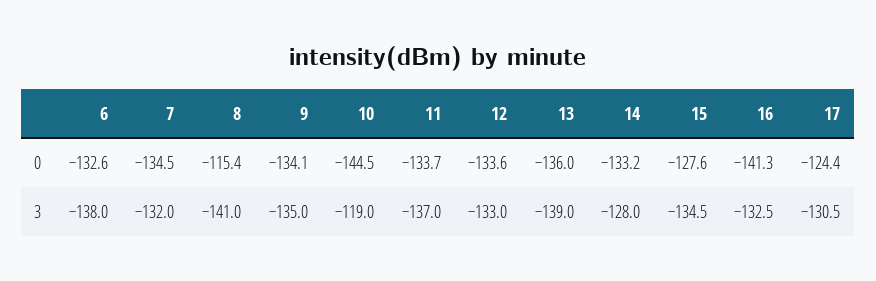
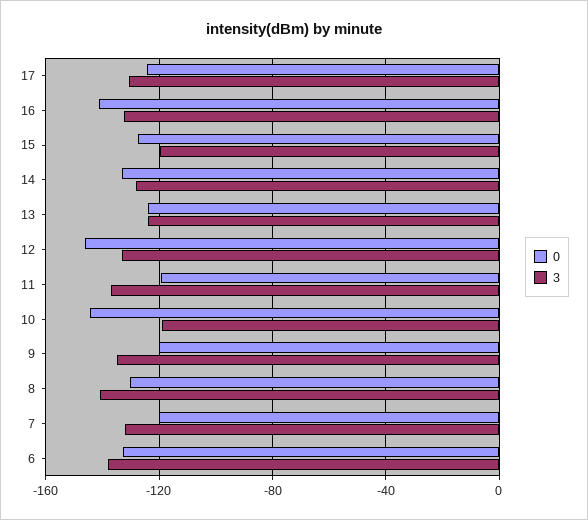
0, 7: -134.5 -> -120
0, 8: -115.4 -> -130
0, 9: -134.1 -> -120
0, 11: -133.7 -> -120
0, 12: -133.6 -> -145
0, 13: -136 -> -125
3, 13: -139 -> -125
3, 15: -134.5 -> -120

